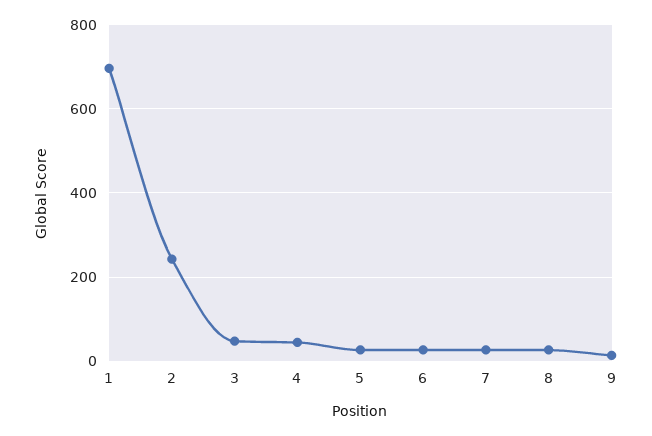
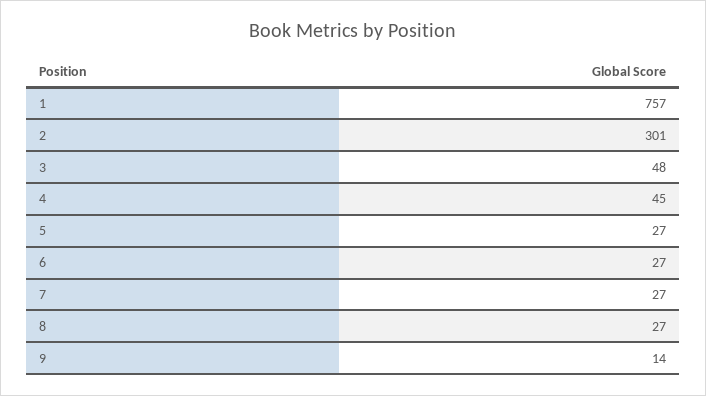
1: 700 -> 757
2: 240 -> 301

